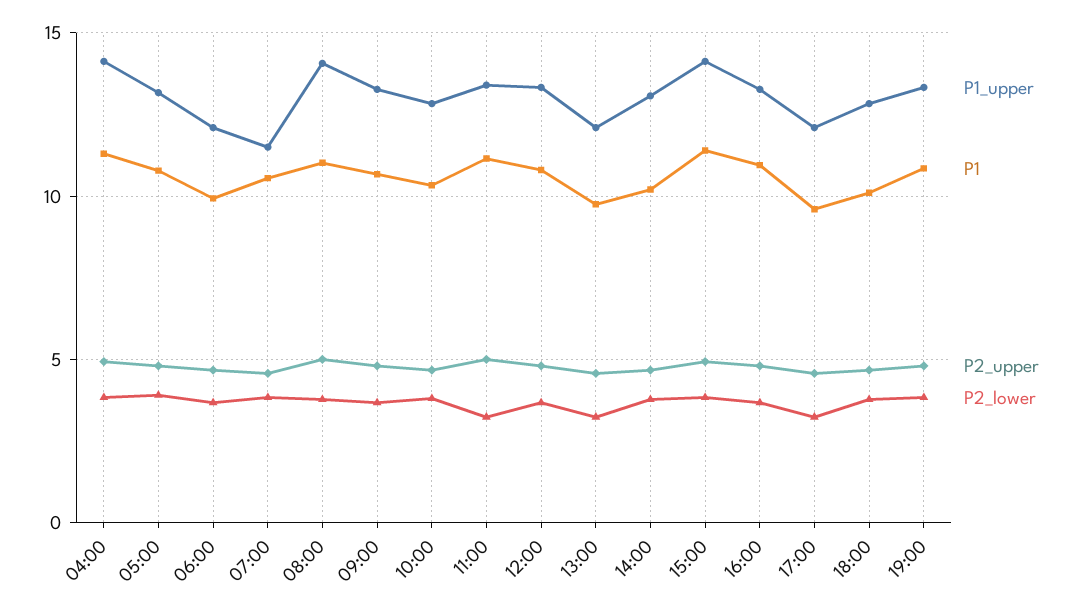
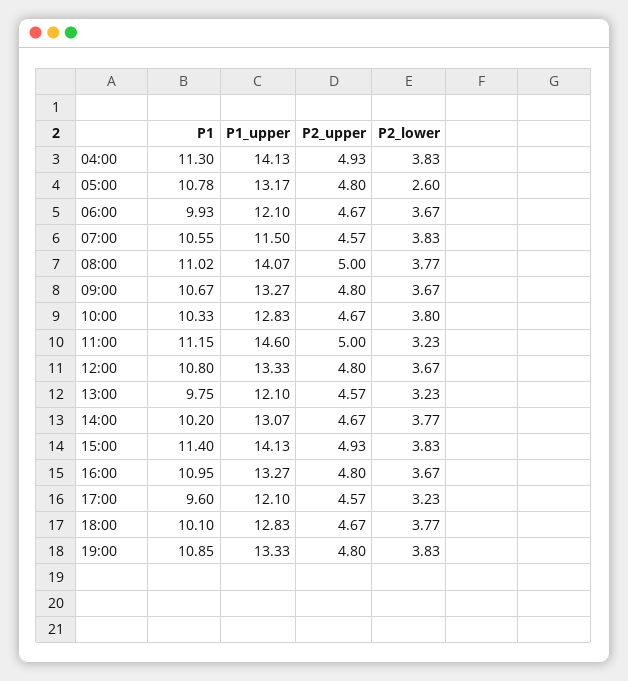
P2_lower, 05:00: 4 -> 2.6
P1_upper, 11:00: 13.5 -> 14.6

